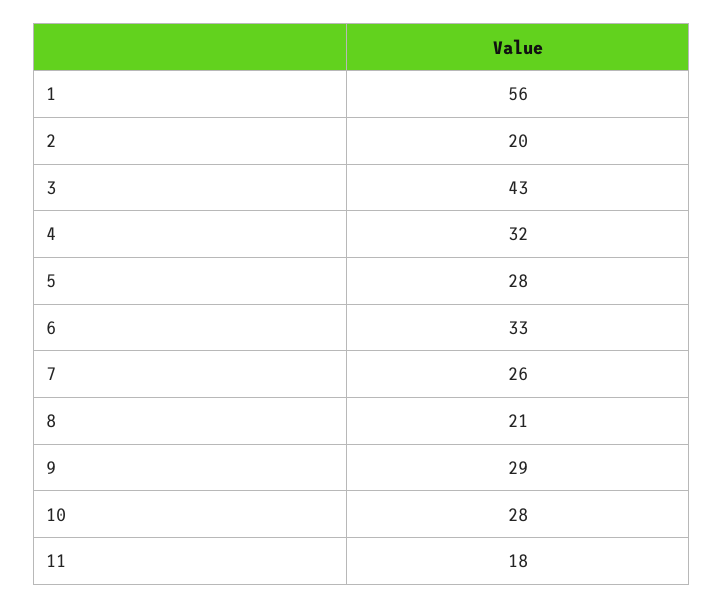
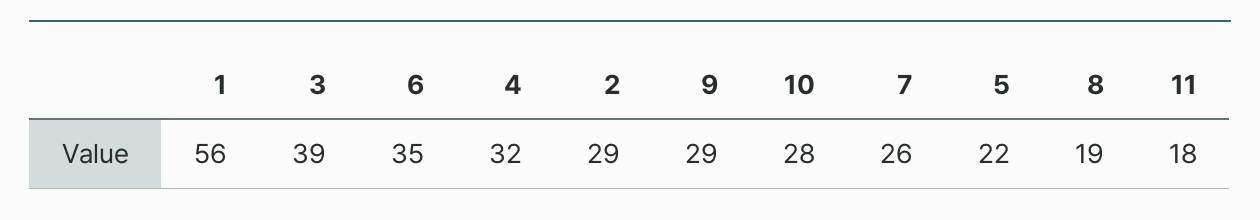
2: 20 -> 29
3: 43 -> 39
5: 28 -> 22
6: 33 -> 35
8: 21 -> 19

